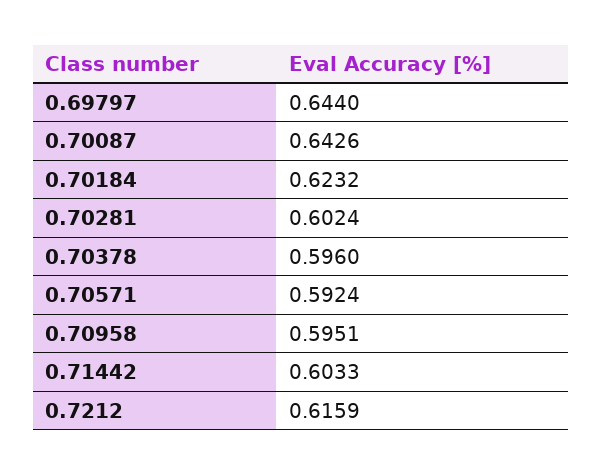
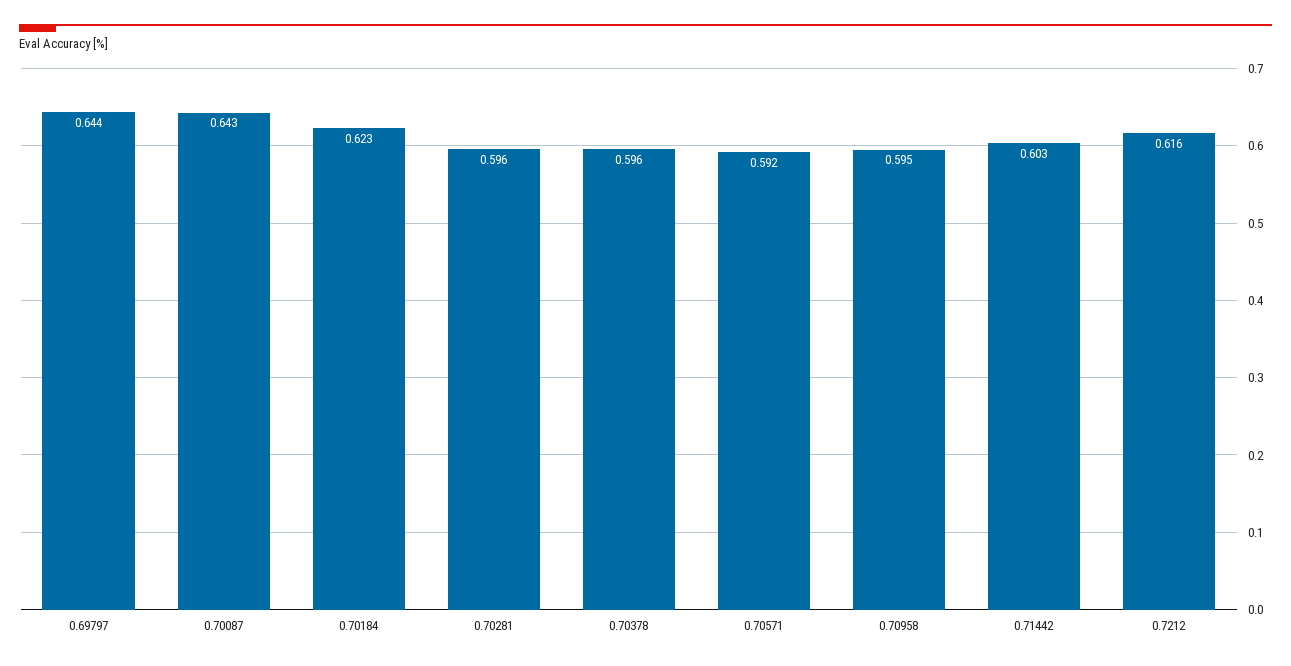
0.70281: 0.6024 -> 0.596

